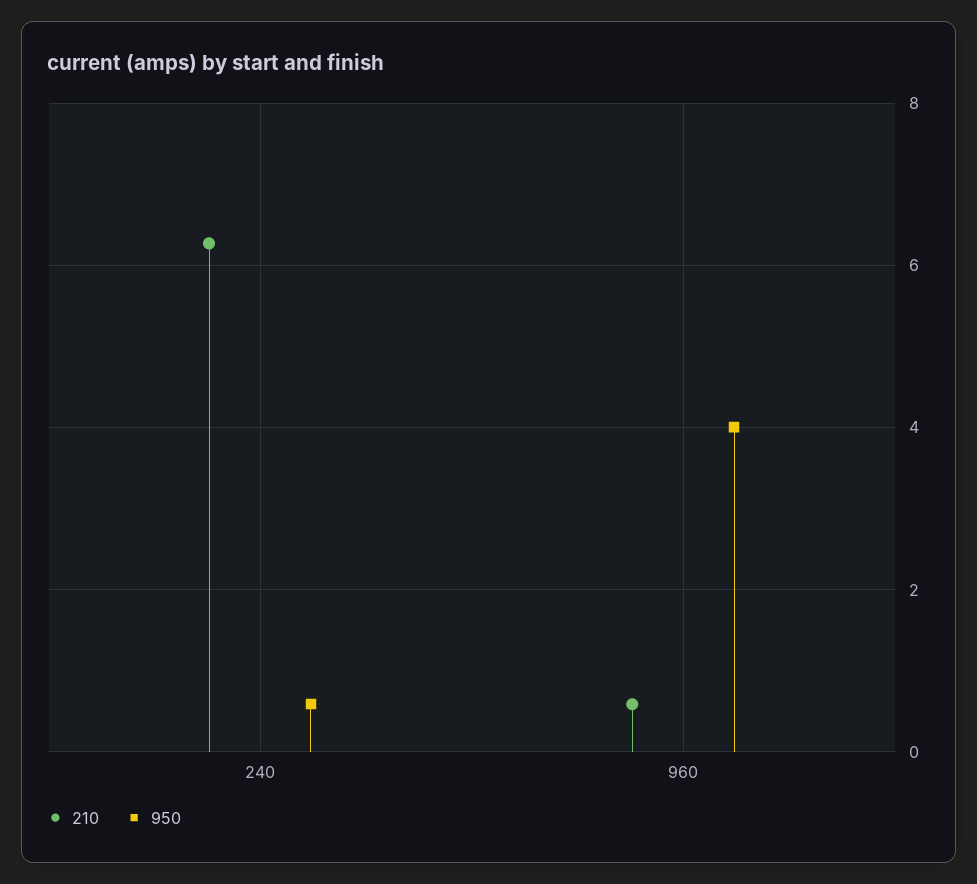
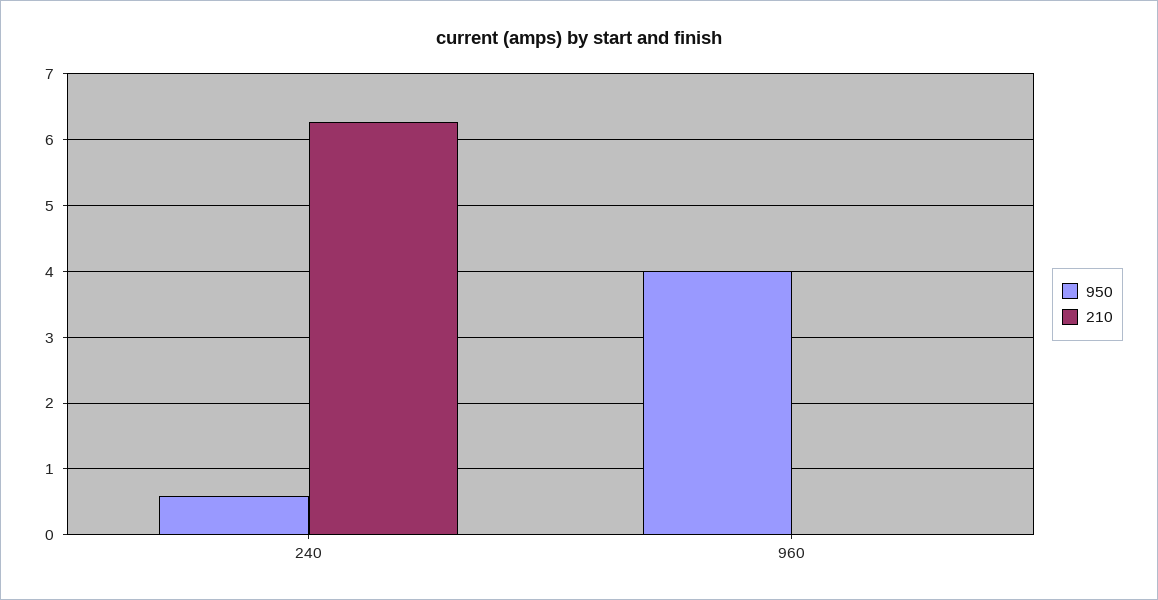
210, 960: 0.6 -> 0

